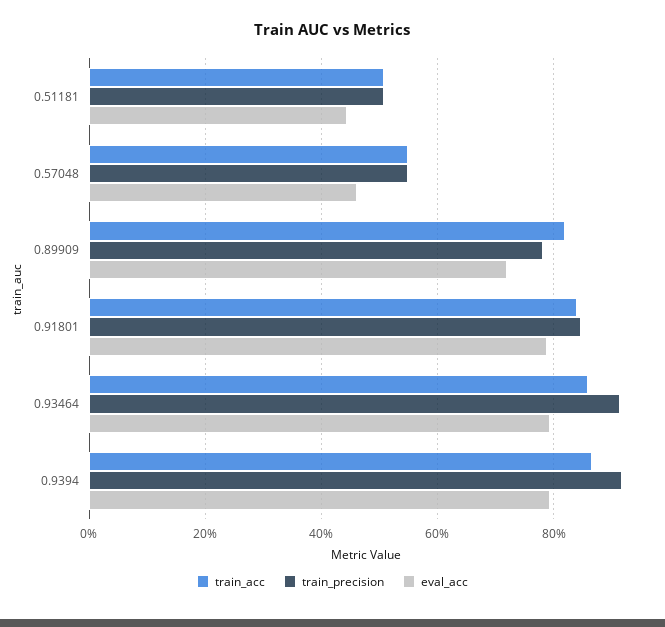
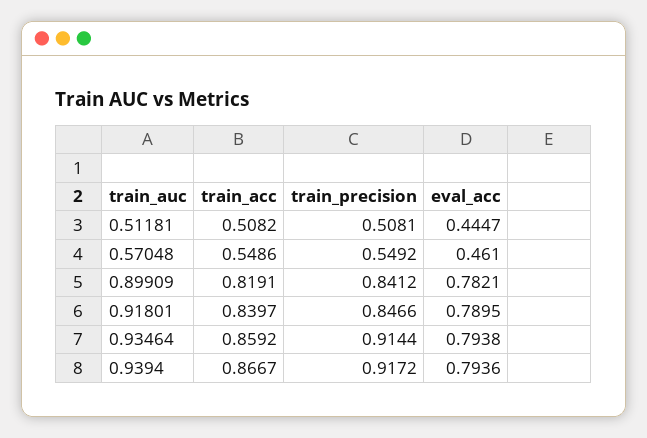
train_precision, 0.89909: 0.78 -> 0.8412
eval_acc, 0.89909: 0.72 -> 0.7821

